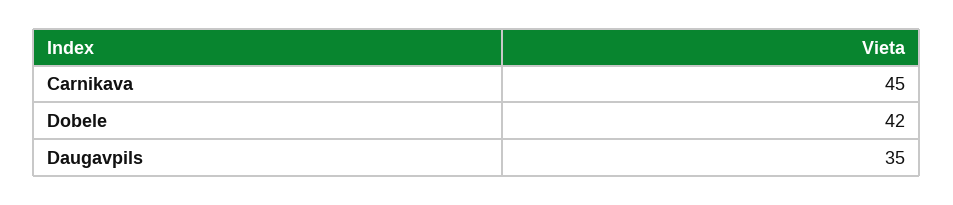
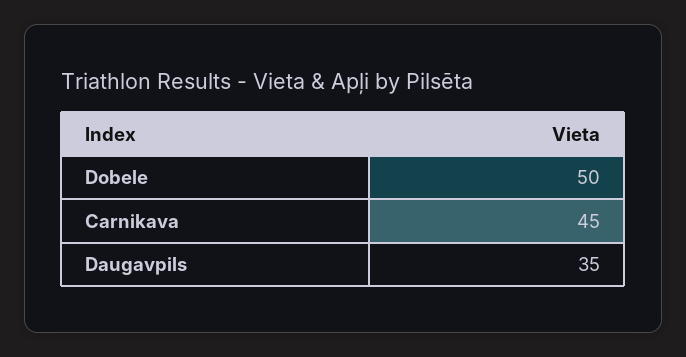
Dobele: 42 -> 50

